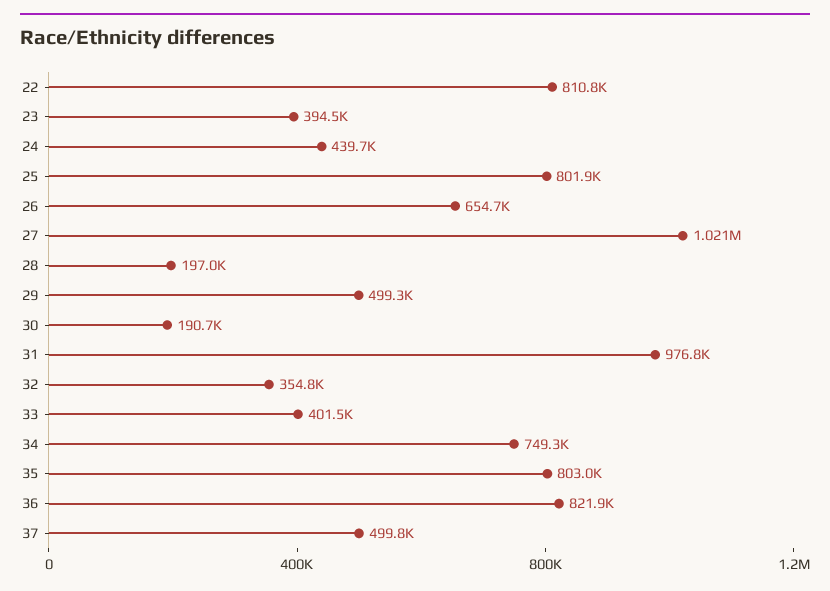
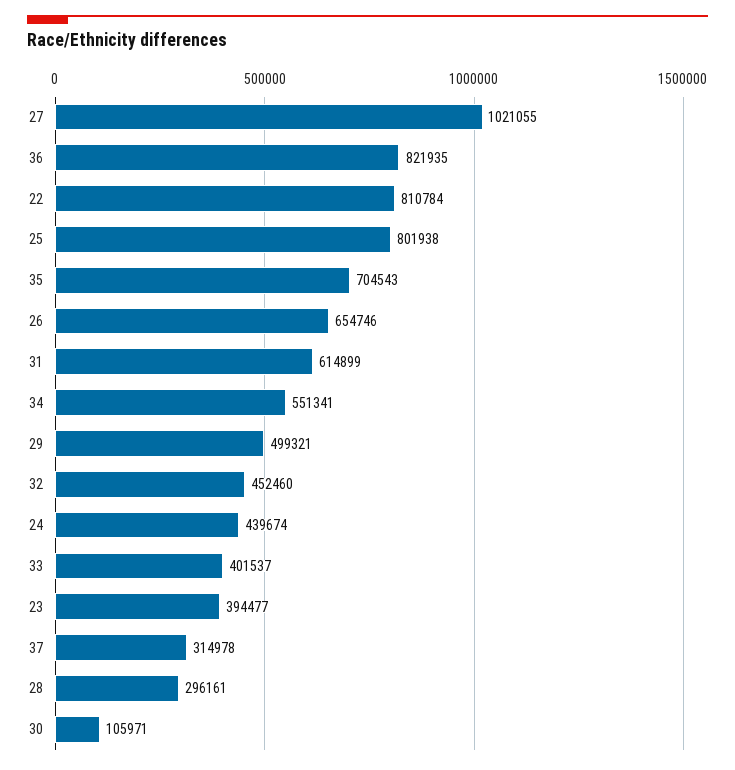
28: 197000 -> 296161
30: 190700 -> 105971
31: 976800 -> 614899
32: 354800 -> 452460
34: 749300 -> 551341
35: 803000 -> 704543
37: 499800 -> 314978

